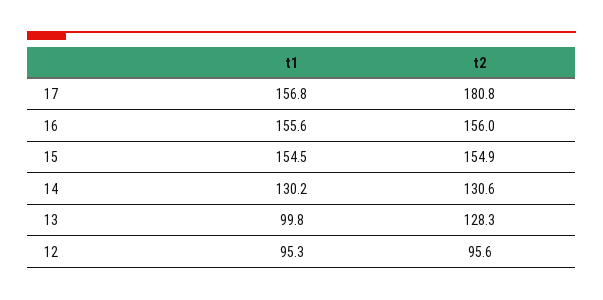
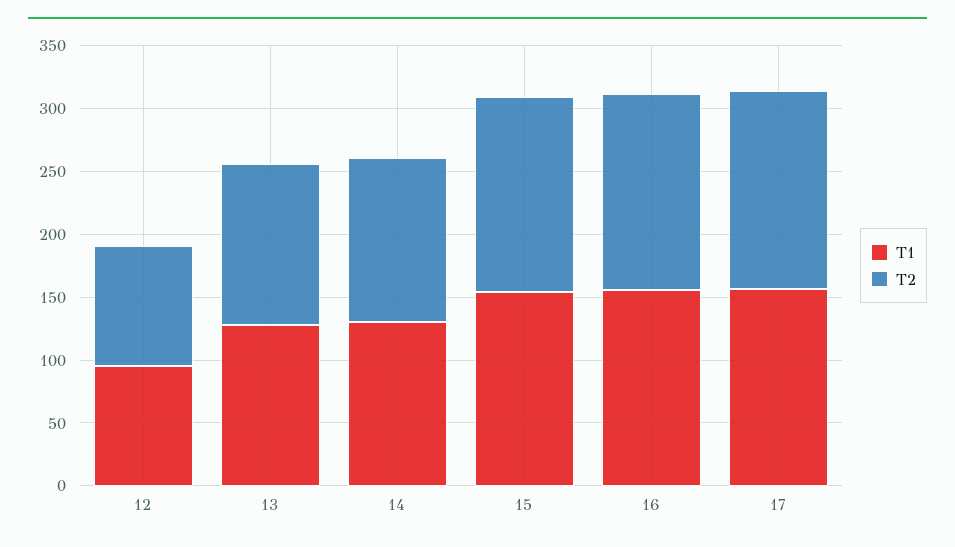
t2, 17: 180.8 -> 160
t1, 13: 99.8 -> 130

